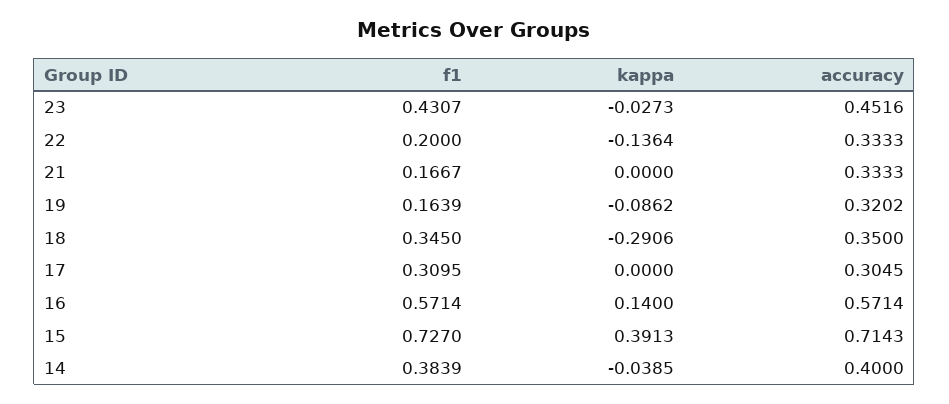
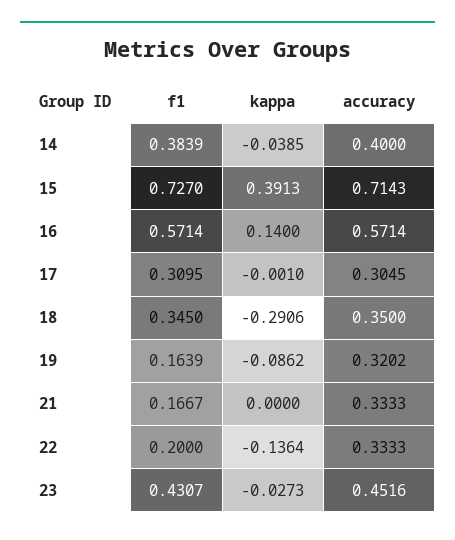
kappa, 17: 0 -> -0.001

